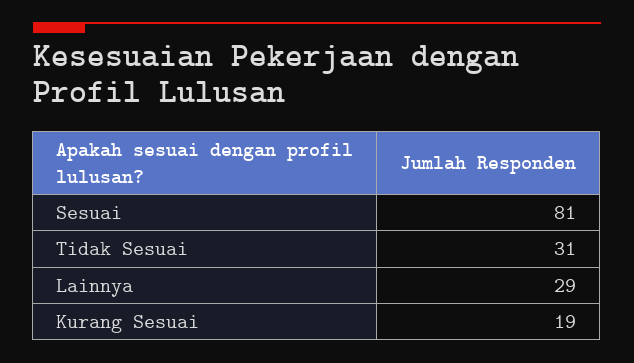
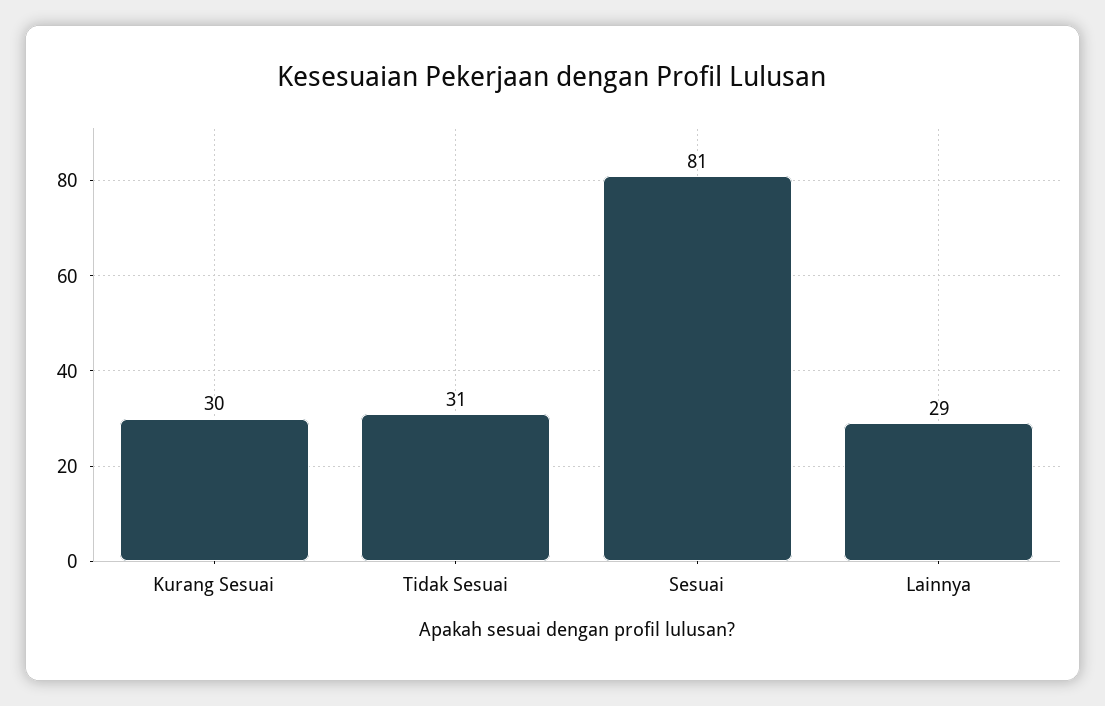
Kurang Sesuai: 19 -> 30

